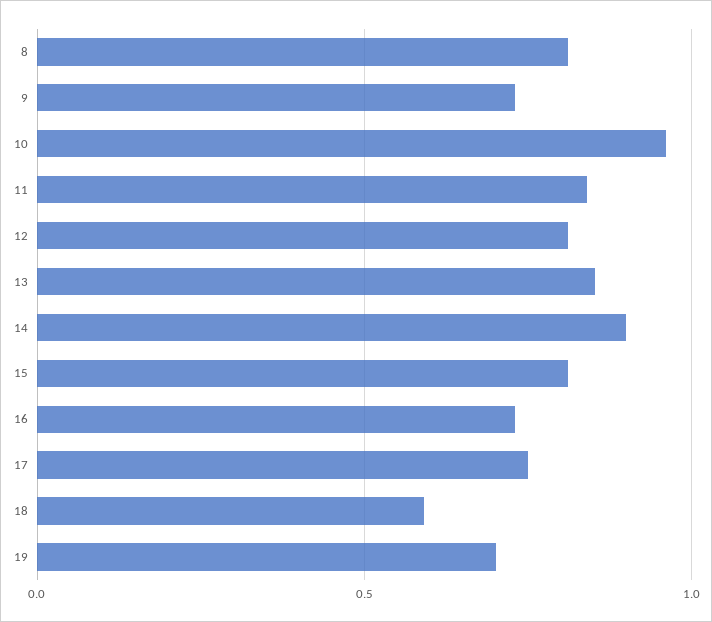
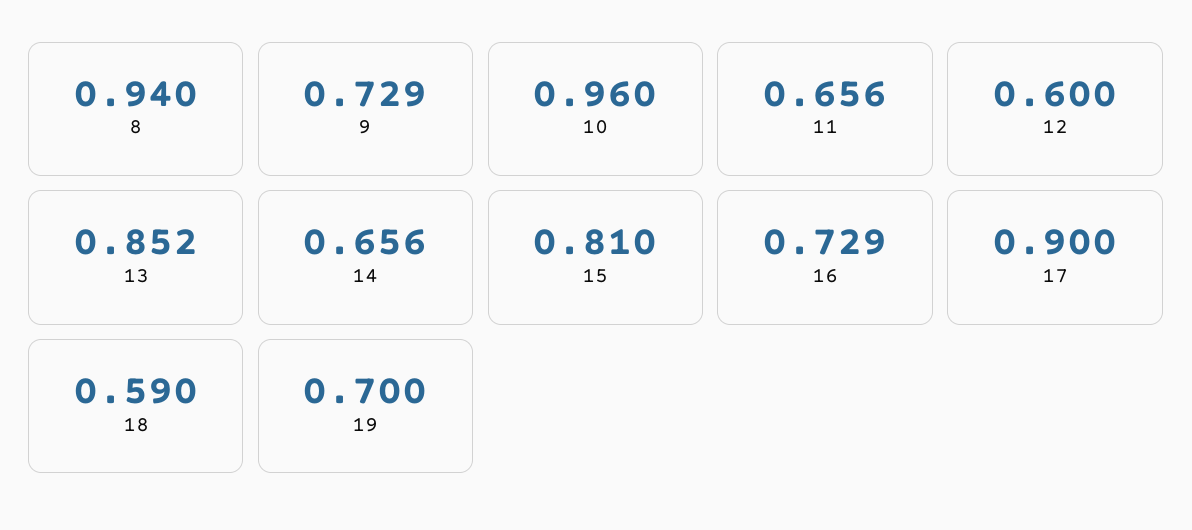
8: 0.8 -> 0.94
11: 0.85 -> 0.656
12: 0.8 -> 0.6
14: 0.9 -> 0.656
17: 0.75 -> 0.9

